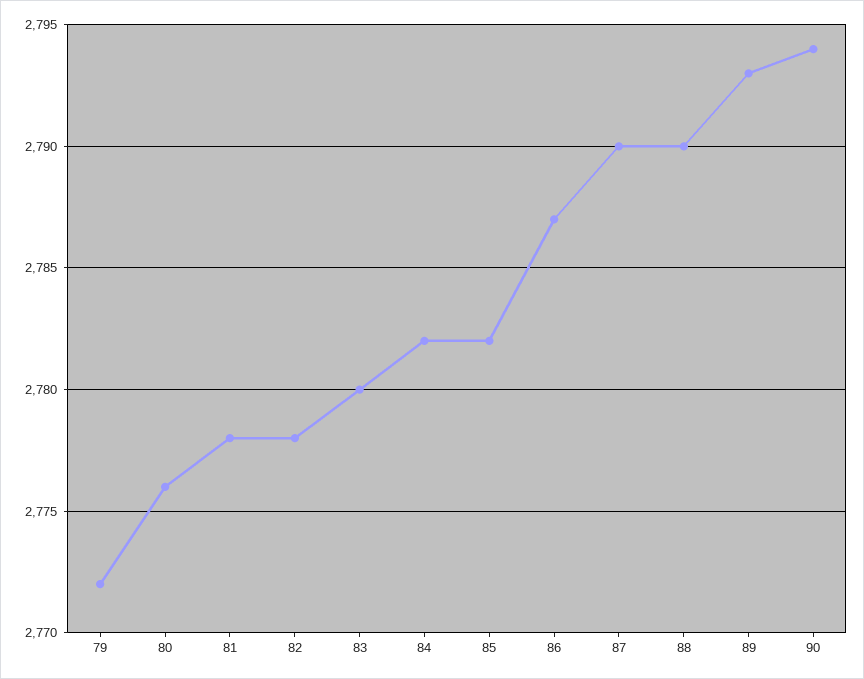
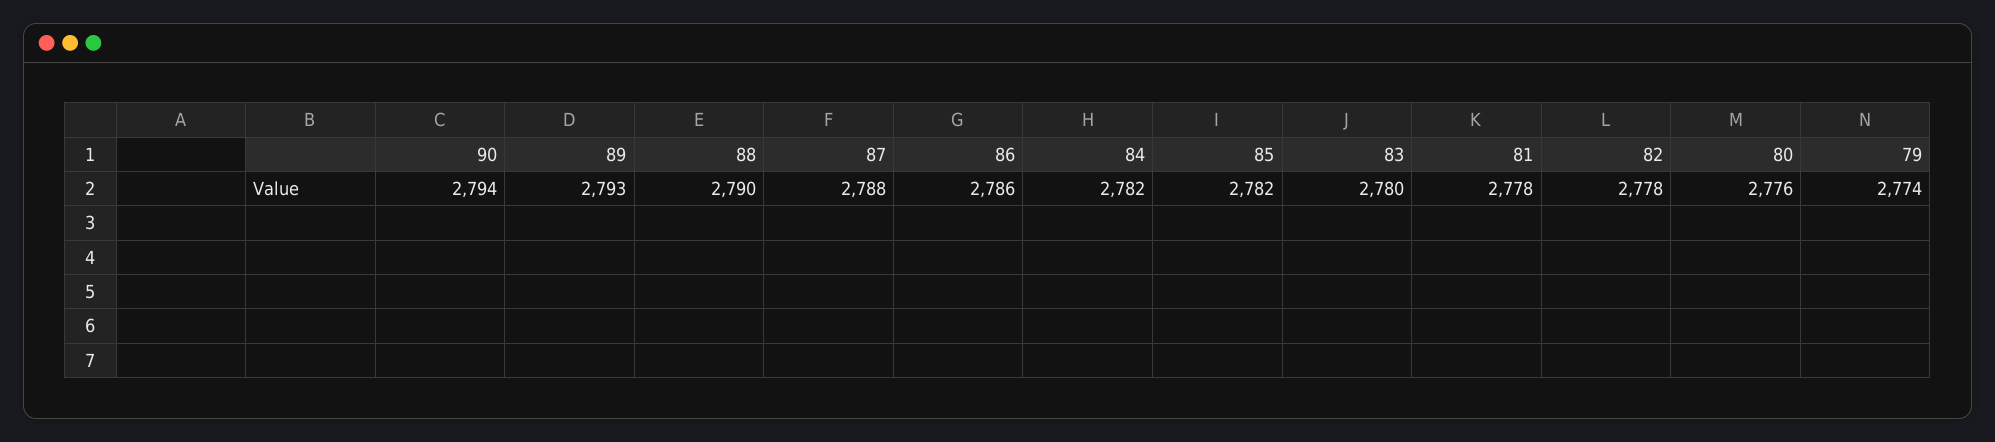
79: 2772 -> 2774
86: 2787 -> 2786
87: 2790 -> 2788

